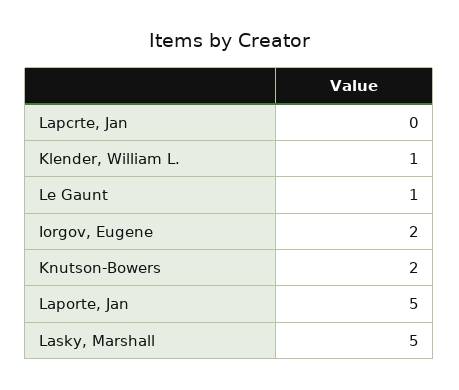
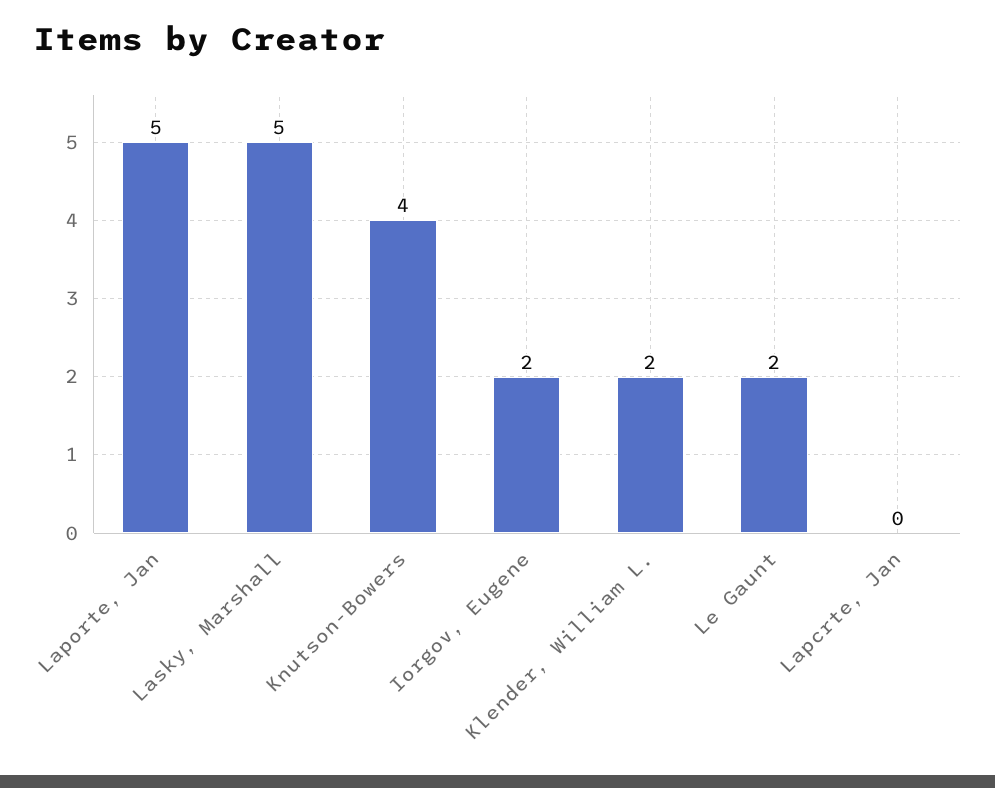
Klender, William L.: 1 -> 2
Le Gaunt: 1 -> 2
Knutson-Bowers: 2 -> 4

